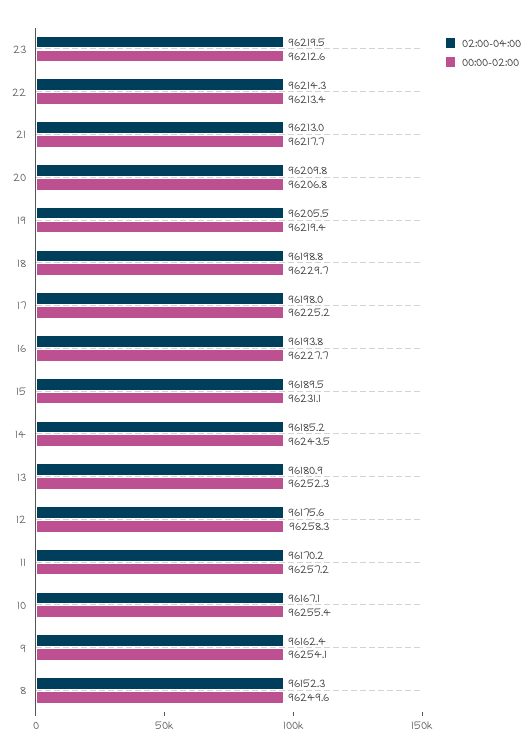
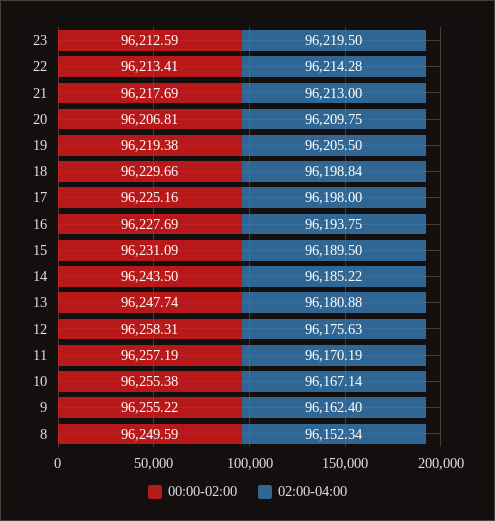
00:00-02:00, 13: 96252.3 -> 96247.74
00:00-02:00, 9: 96254.1 -> 96255.22

